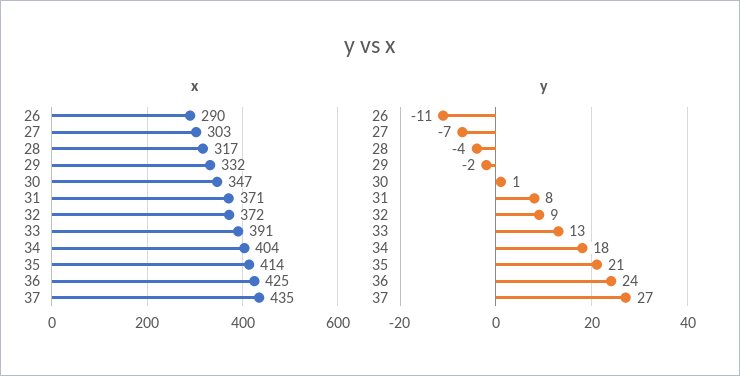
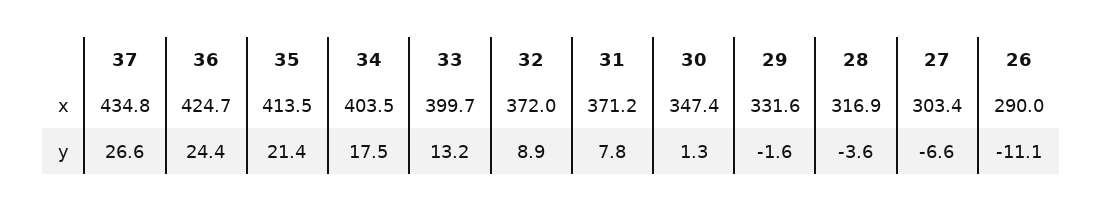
x, 33: 391 -> 399.7

